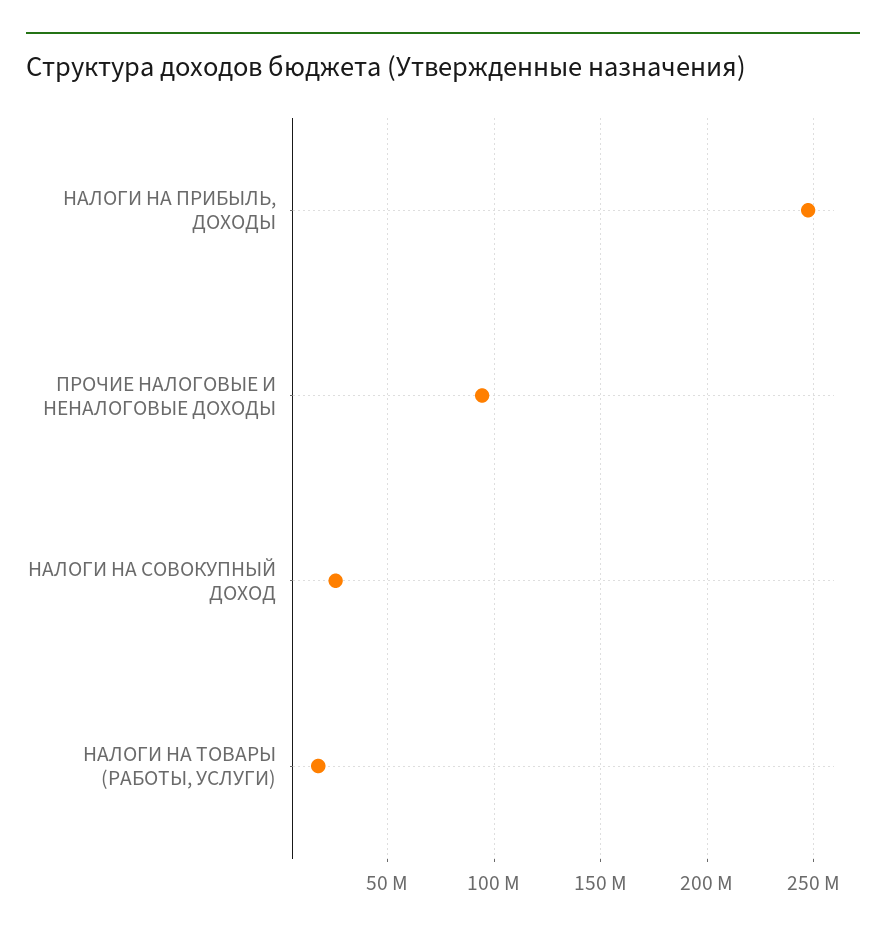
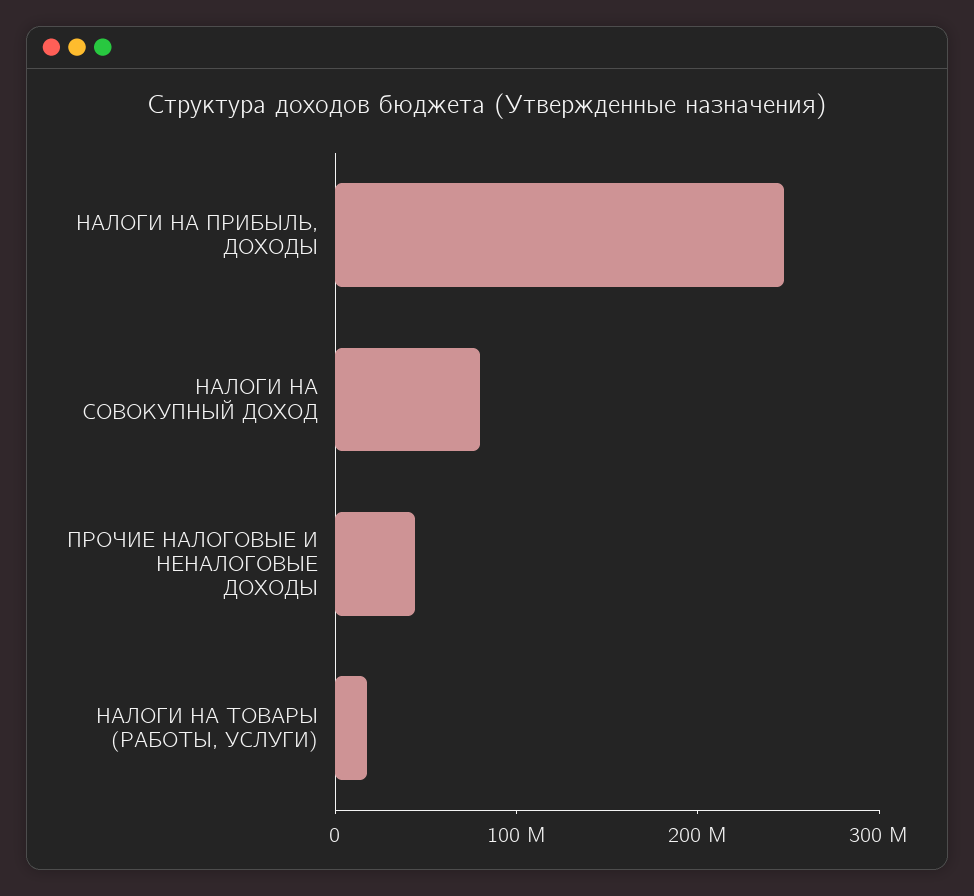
ПРОЧИЕ НАЛОГОВЫЕ И НЕНАЛОГОВЫЕ ДОХОДЫ: 95000000 -> 40000000
НАЛОГИ НА СОВОКУПНЫЙ ДОХОД: 25000000 -> 80000000

